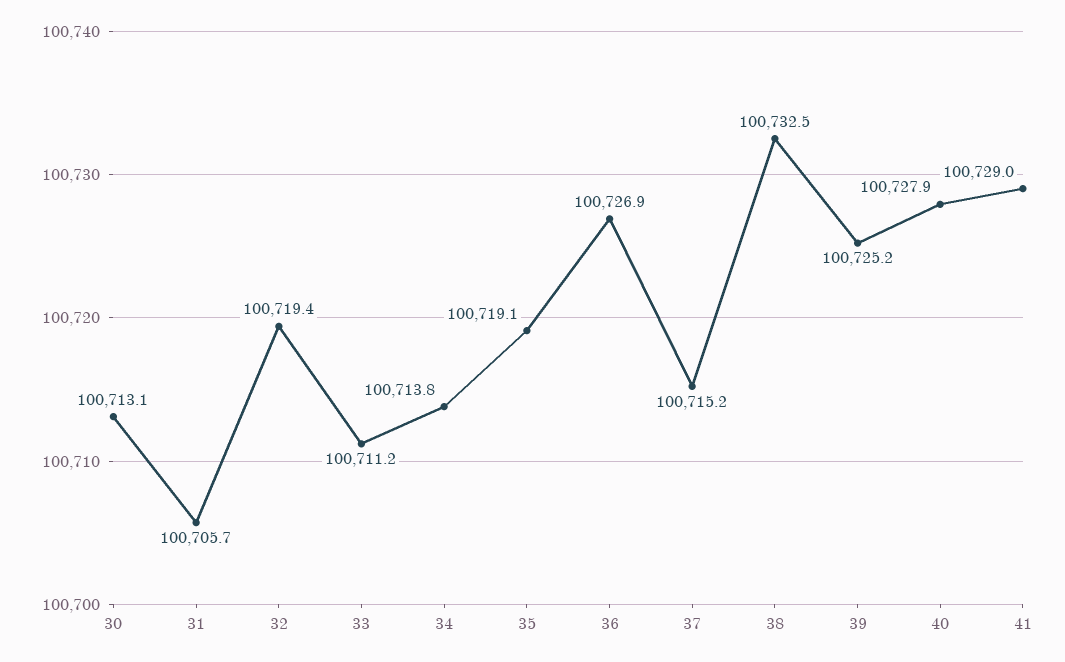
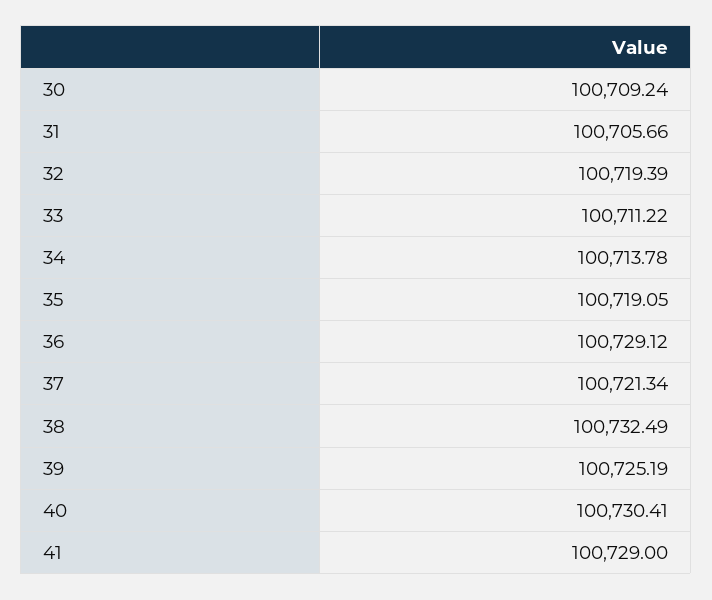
30: 100713.1 -> 100709.24
36: 100726.9 -> 100729.12
37: 100715.2 -> 100721.34
40: 100727.9 -> 100730.41

